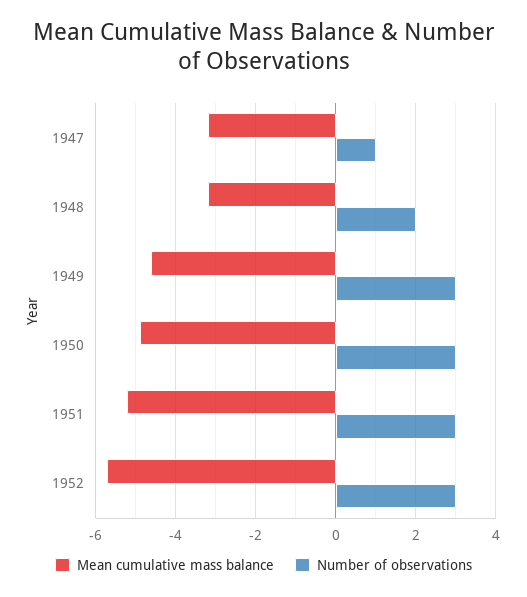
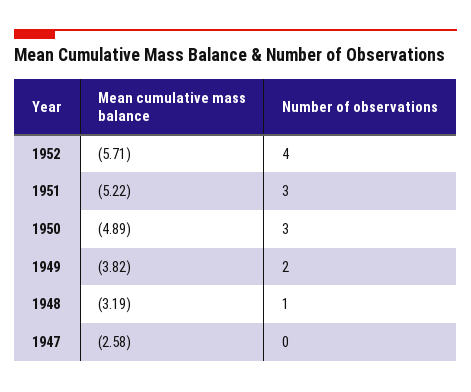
Mean cumulative mass balance, 1947: -3.2 -> -2.58
Number of observations, 1947: 1 -> 0
Number of observations, 1948: 2 -> 1
Mean cumulative mass balance, 1949: -4.6 -> -3.82
Number of observations, 1949: 3 -> 2
Number of observations, 1952: 3 -> 4

